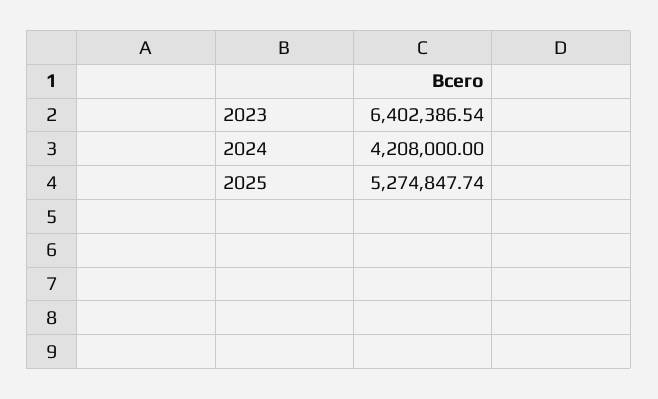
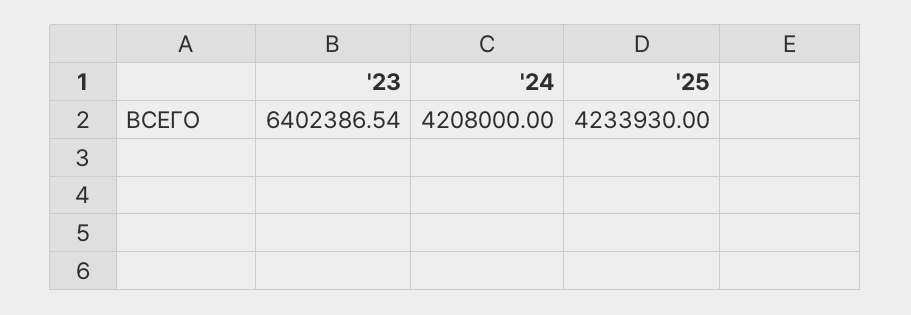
2025: 5274847.74 -> 4233930

